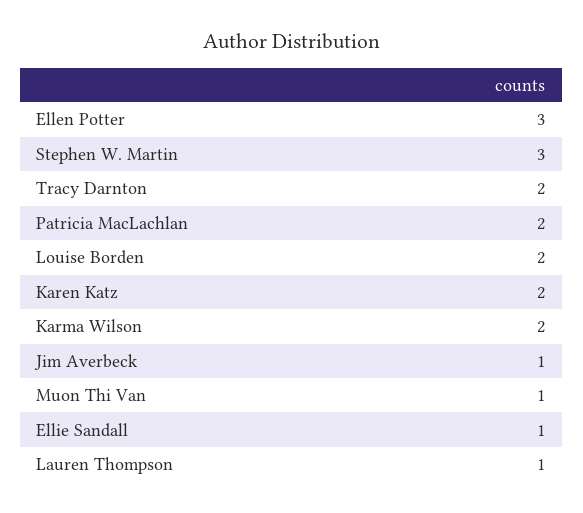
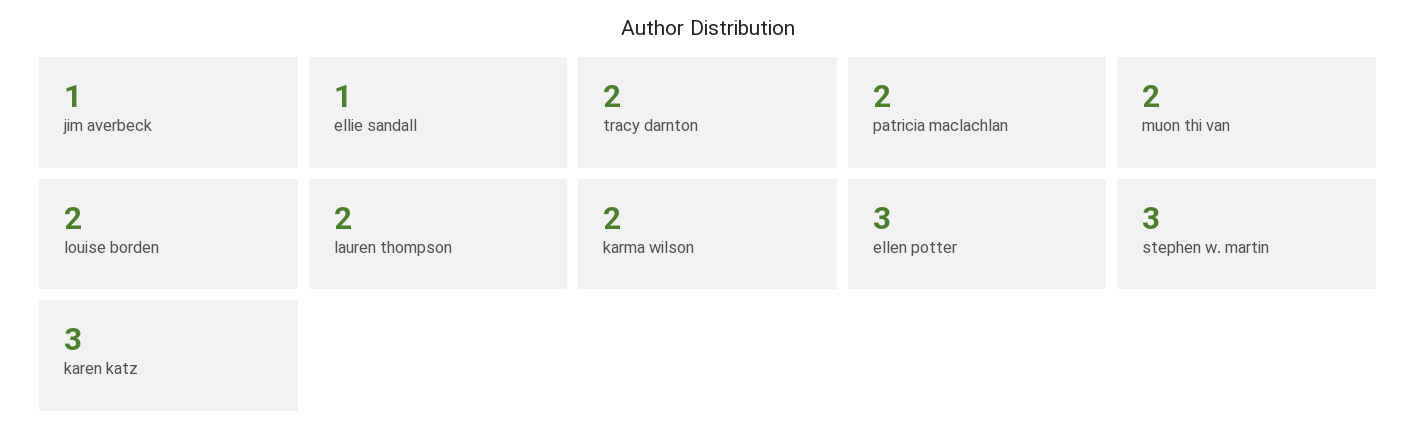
Karen Katz: 2 -> 3
Muon Thi Van: 1 -> 2
Lauren Thompson: 1 -> 2

